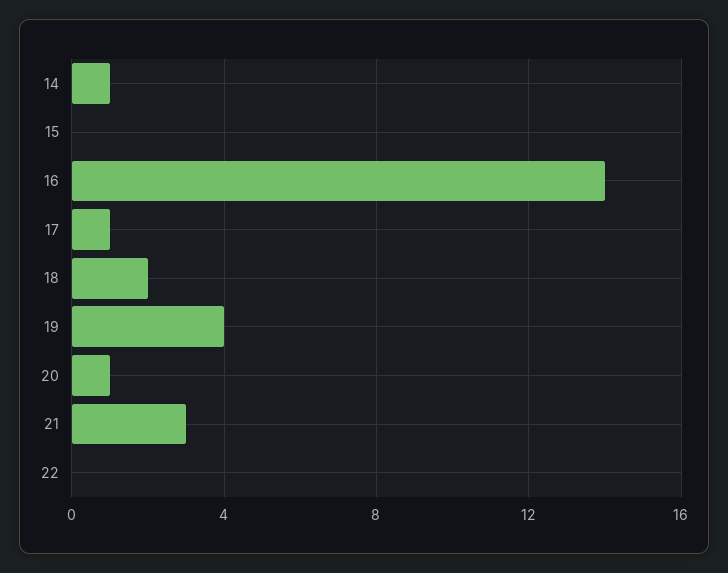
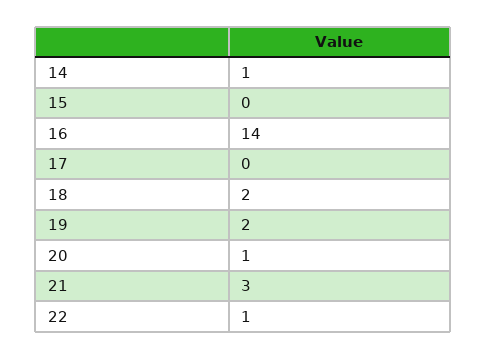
17: 1 -> 0
19: 4 -> 2
22: 0 -> 1

